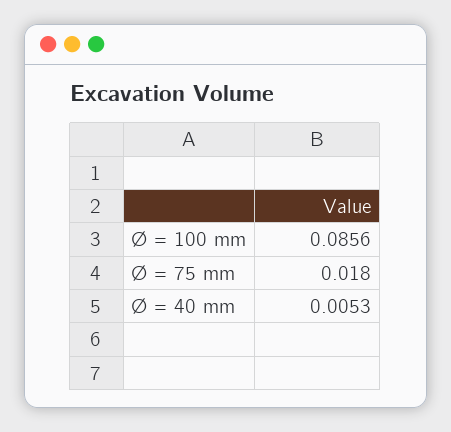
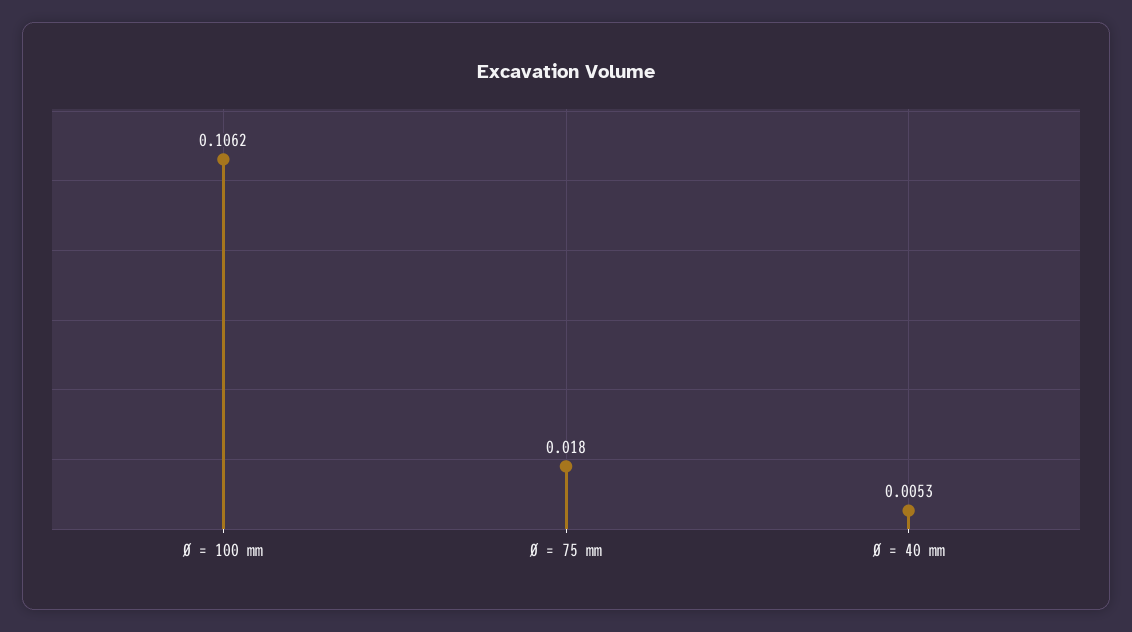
Ø = 100 mm: 0.0856 -> 0.1062

